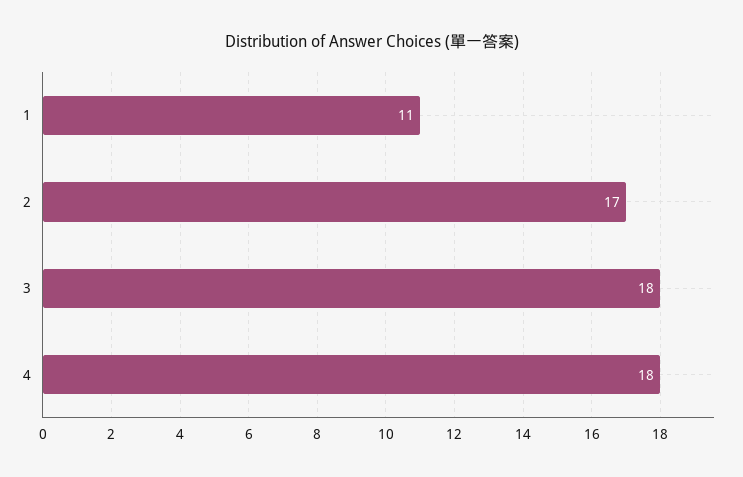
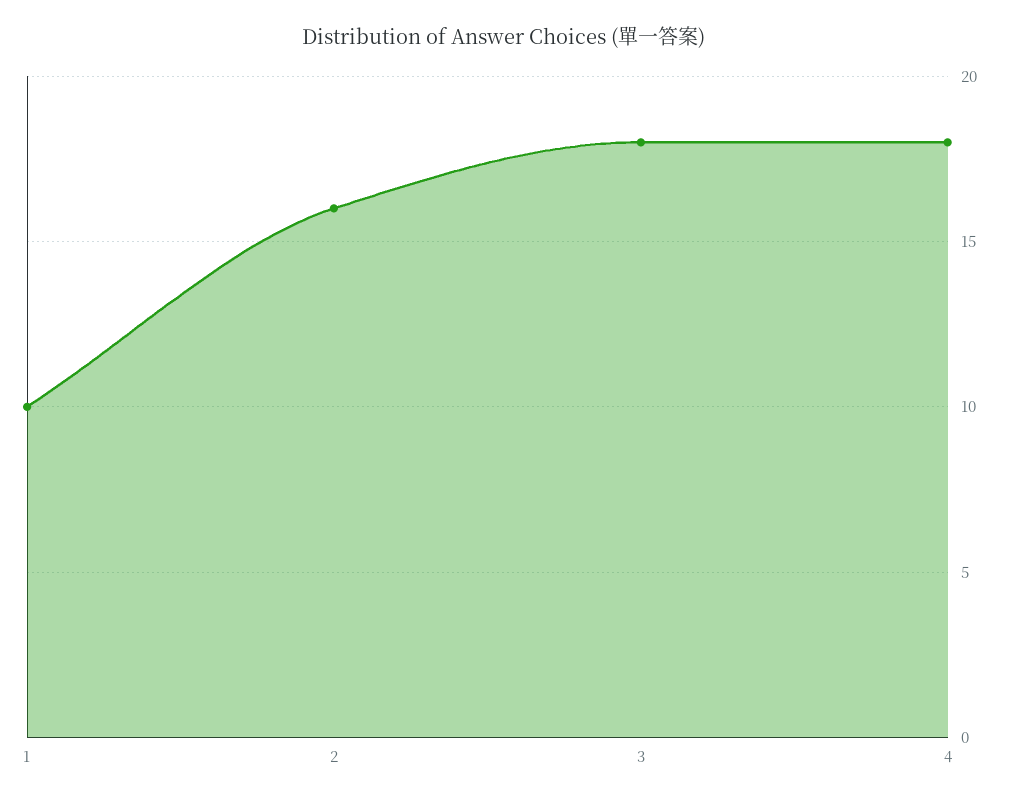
1: 11 -> 10
2: 17 -> 16

